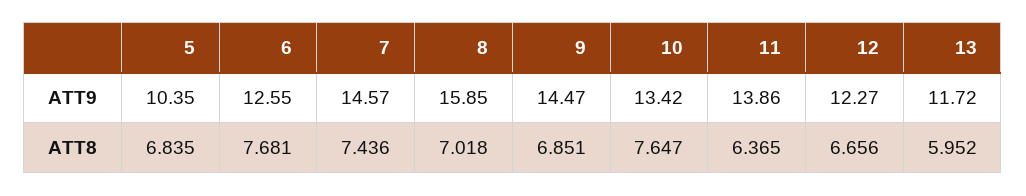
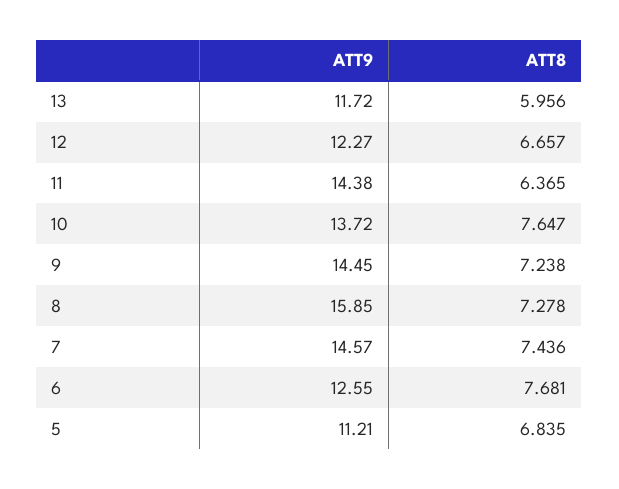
5, ATT9: 10.35 -> 11.21
9, ATT9: 14.47 -> 14.45
10, ATT9: 13.42 -> 13.72
11, ATT9: 13.86 -> 14.38
8, ATT8: 7.018 -> 7.278
9, ATT8: 6.851 -> 7.238
12, ATT8: 6.656 -> 6.657
13, ATT8: 5.952 -> 5.956

